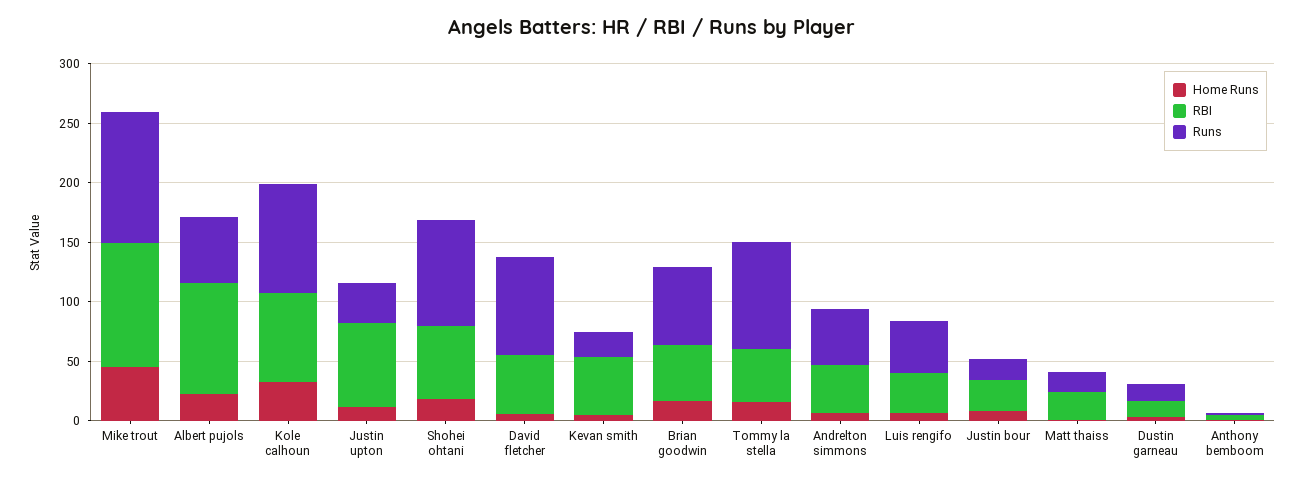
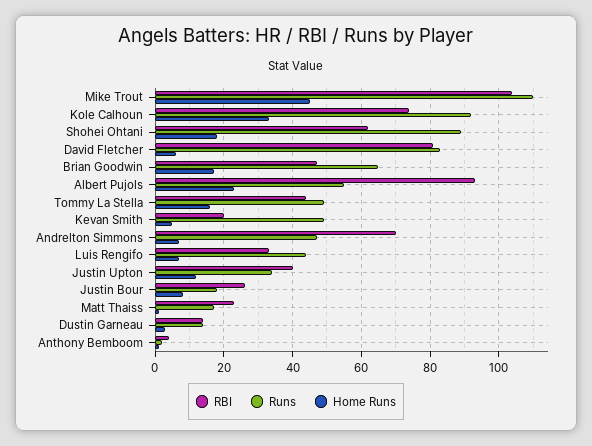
RBI, Justin upton: 70 -> 40
RBI, David fletcher: 50 -> 80
RBI, Kevan smith: 50 -> 20
Runs, Kevan smith: 20 -> 50
Runs, Tommy la stella: 90 -> 50
RBI, Andrelton simmons: 40 -> 70

